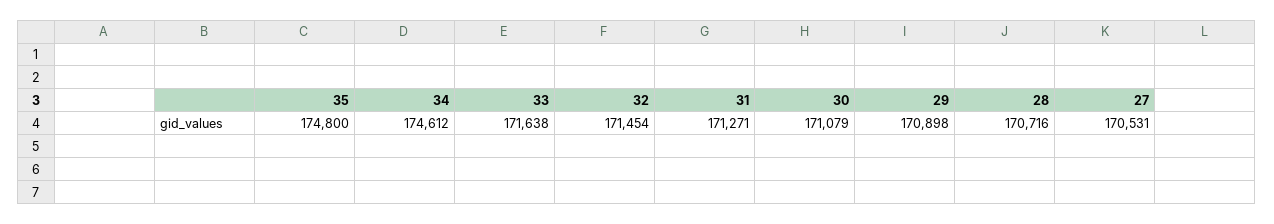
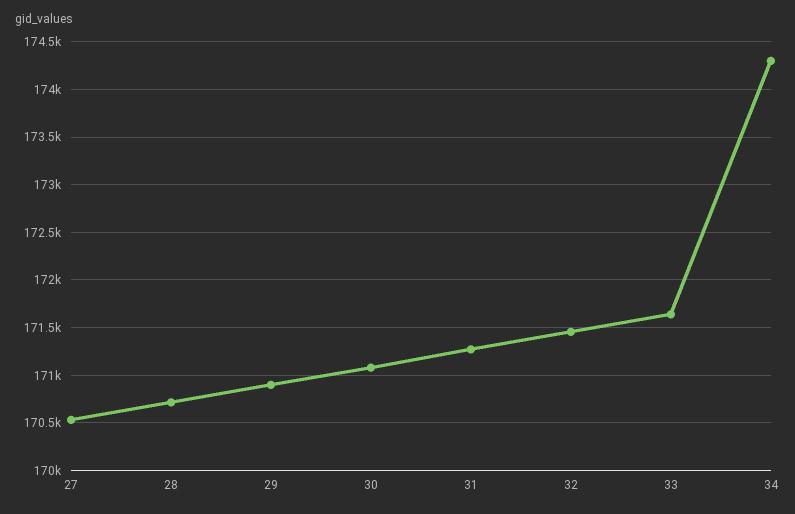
35: 174800 -> none
34: 174612 -> 174300

